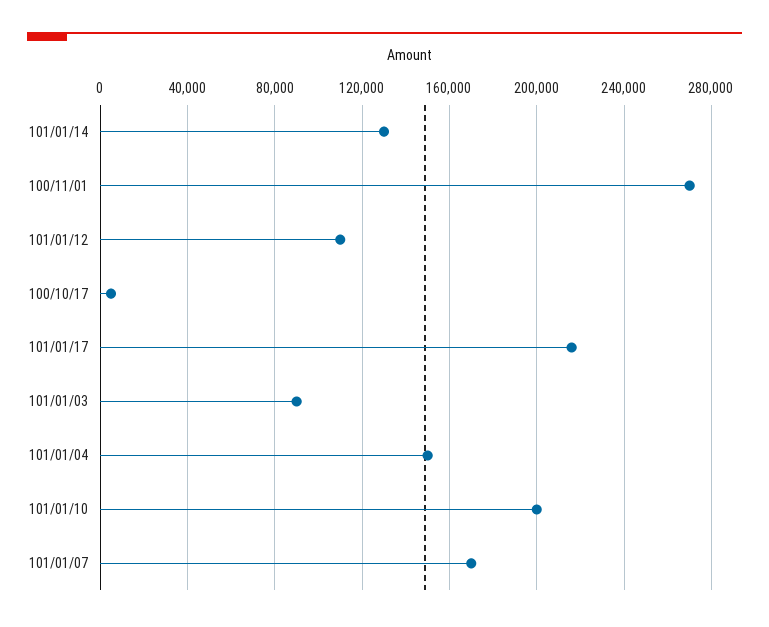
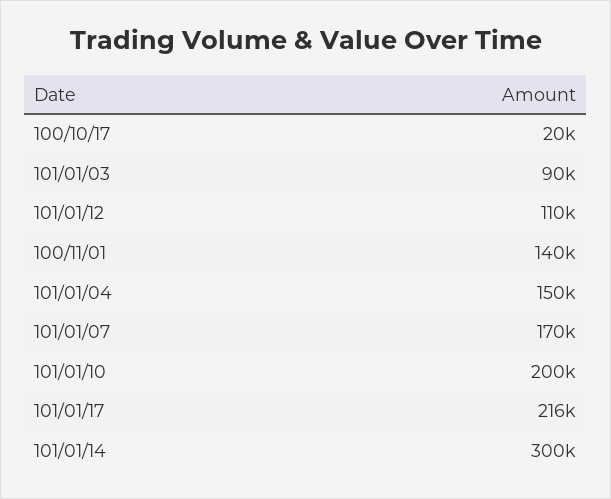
101/01/14: 130000 -> 300000
100/11/01: 270000 -> 140000
100/10/17: 5000 -> 20000

